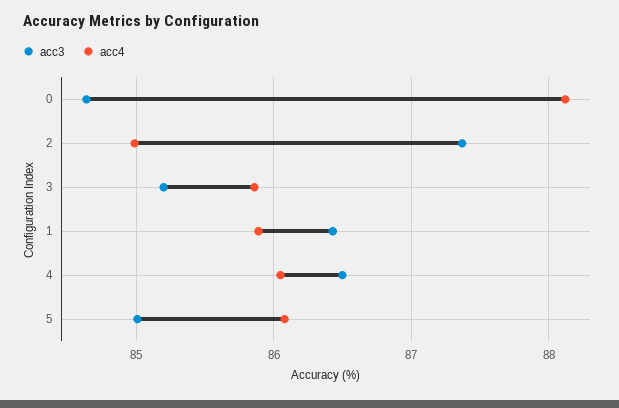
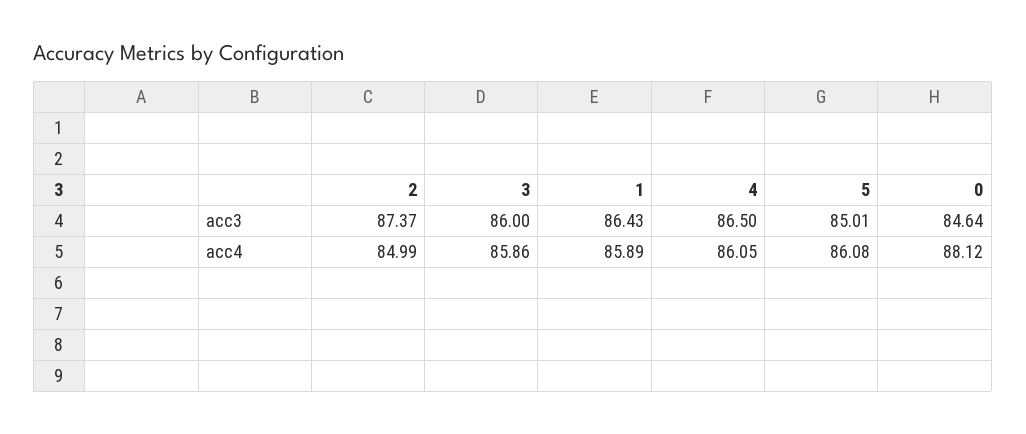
acc3, 3: 85.2 -> 86

